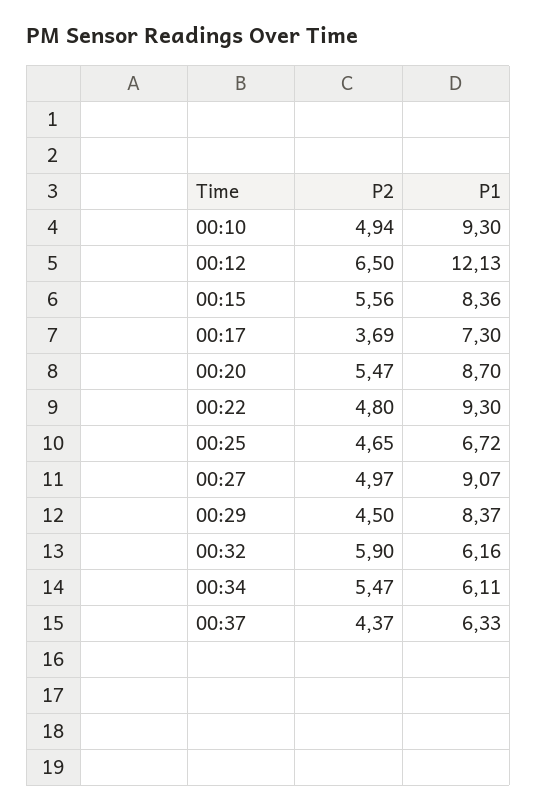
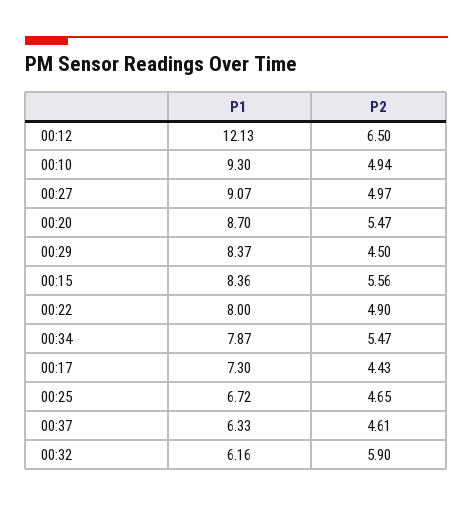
P2, 00:17: 3.69 -> 4.43
P2, 00:22: 4.8 -> 4.9
P1, 00:22: 9.3 -> 8
P1, 00:34: 6.11 -> 7.87
P2, 00:37: 4.37 -> 4.61

